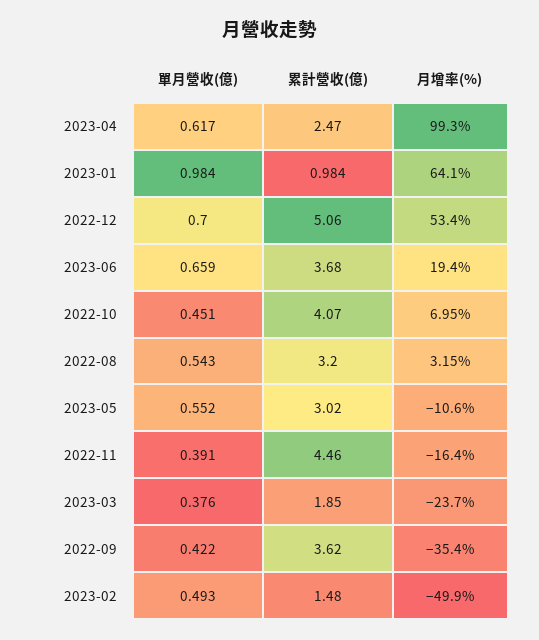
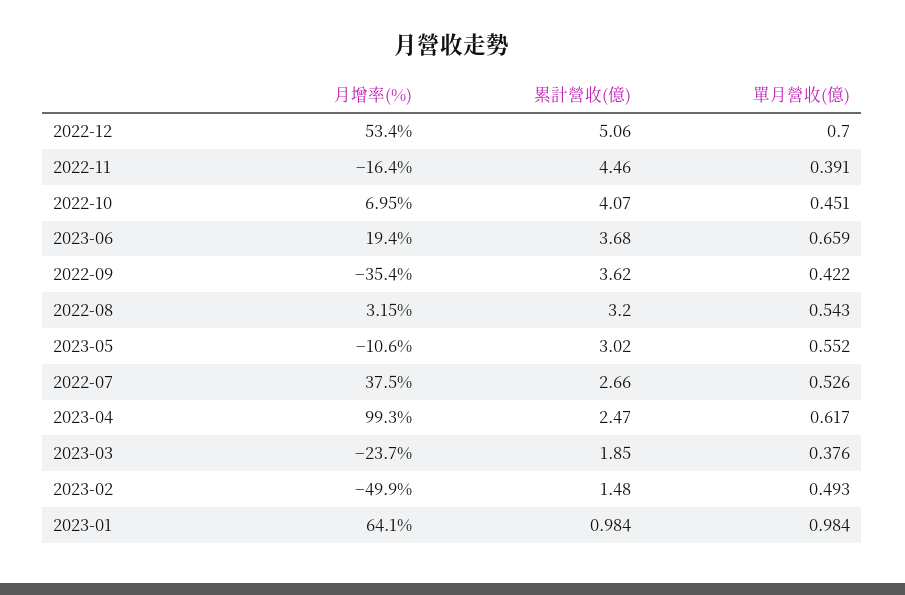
月增率(%), 2022-07: none -> 37.5
累計營收(億), 2022-07: none -> 2.66
單月營收(億), 2022-07: none -> 0.526

